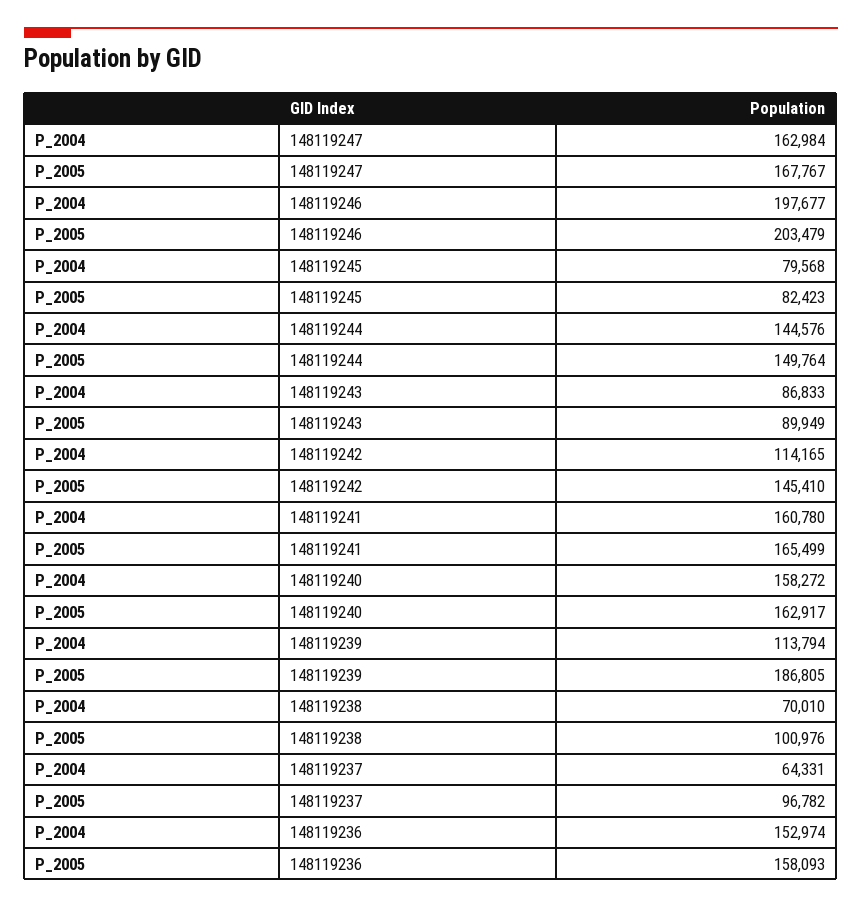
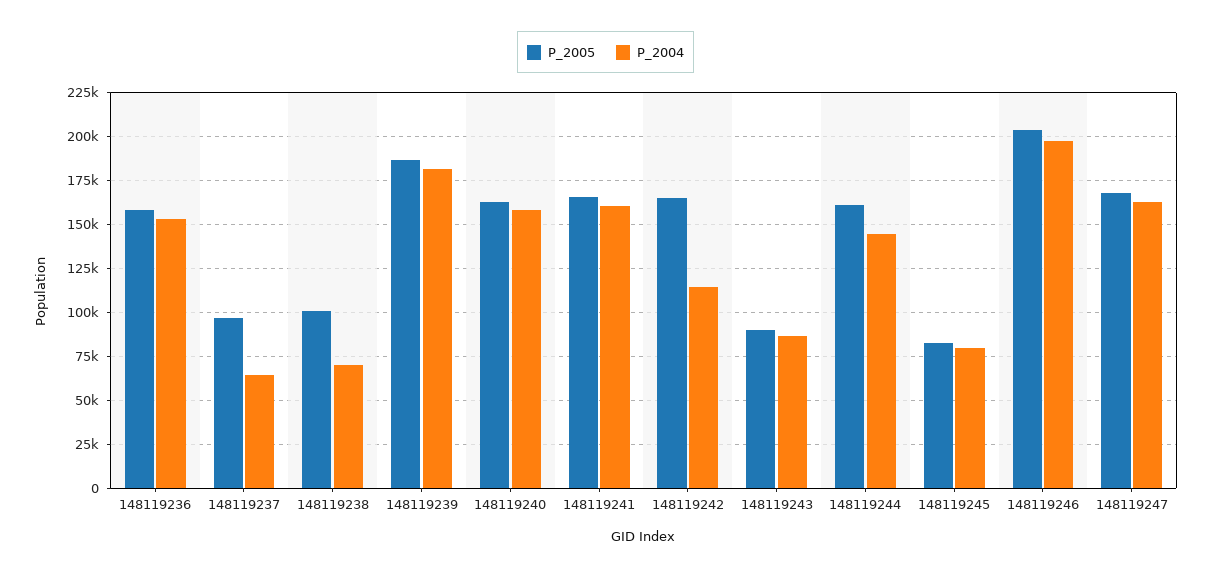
P_2005, 148119244: 149764 -> 160000
P_2005, 148119242: 145410 -> 165000
P_2004, 148119239: 113794 -> 180000

